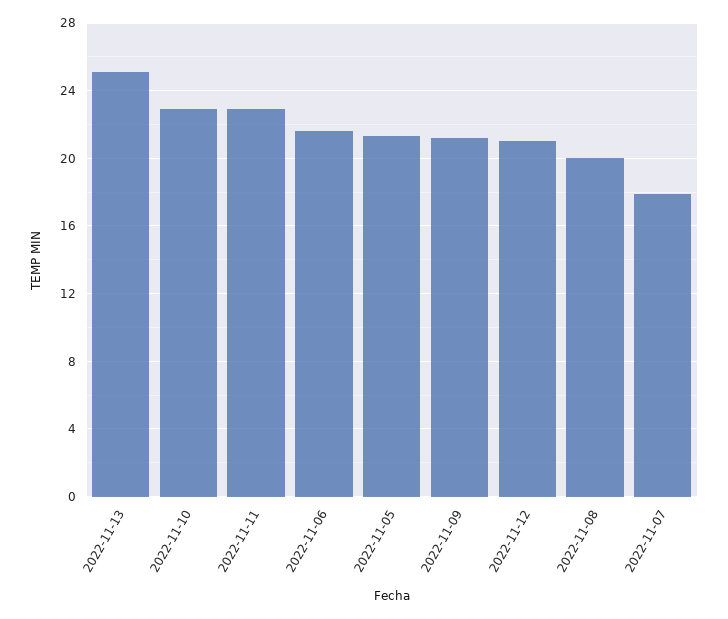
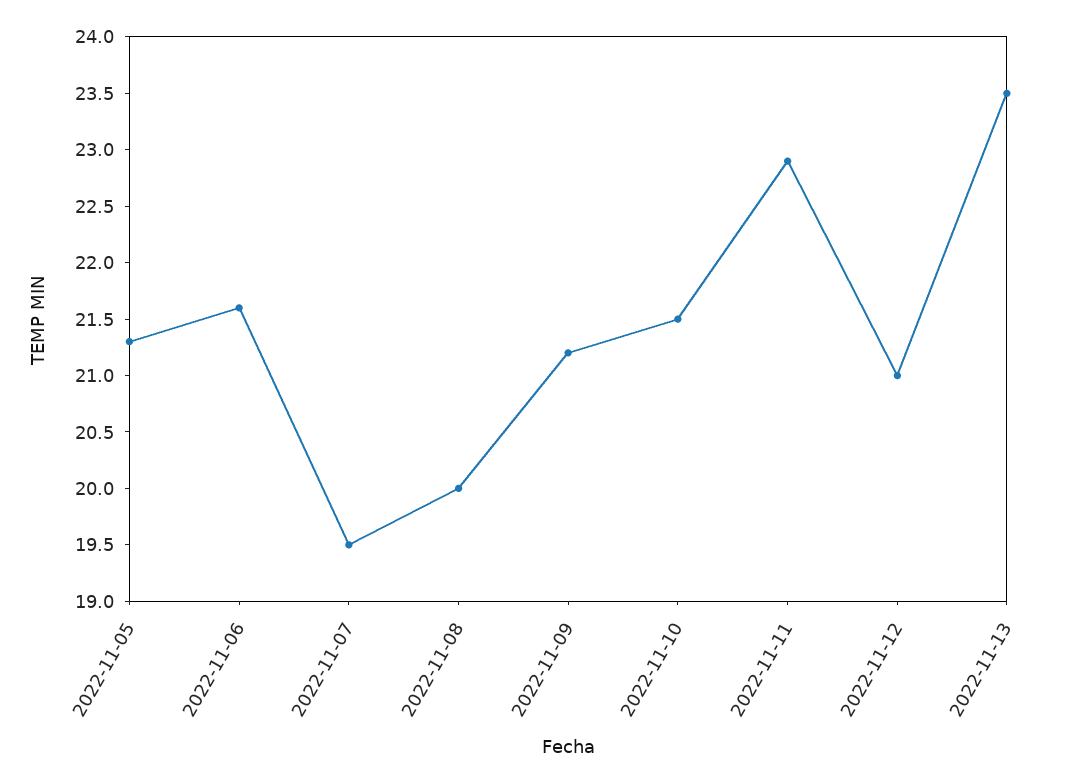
2022-11-13: 25 -> 23.5
2022-11-10: 23 -> 21.5
2022-11-07: 18 -> 19.5

